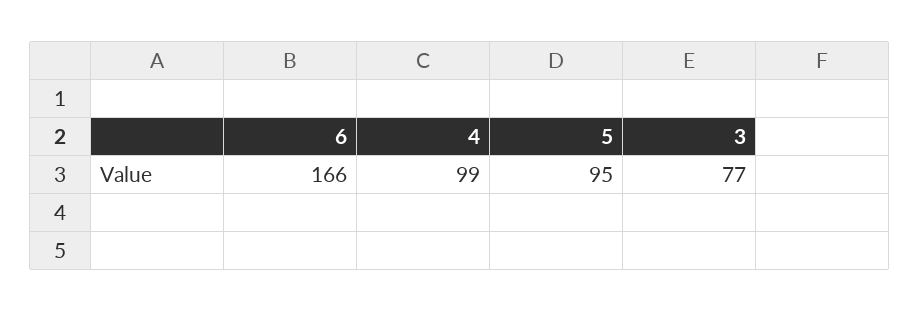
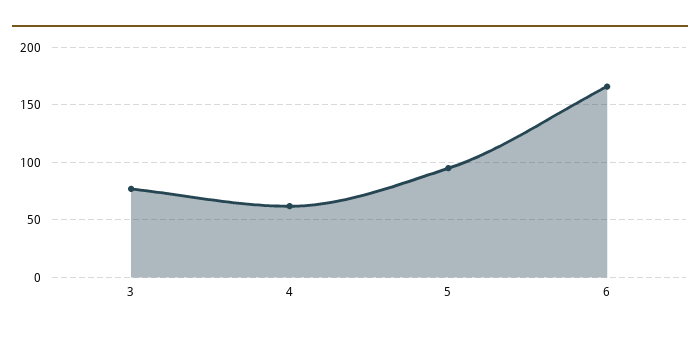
4: 99 -> 60

